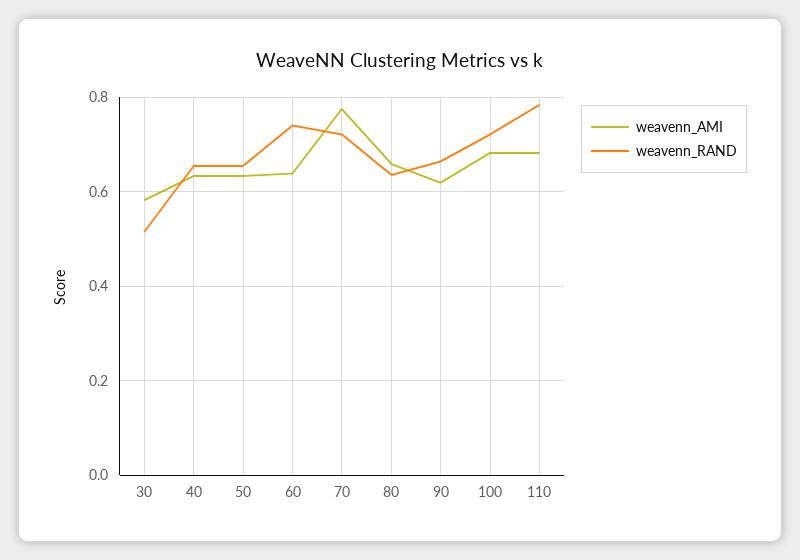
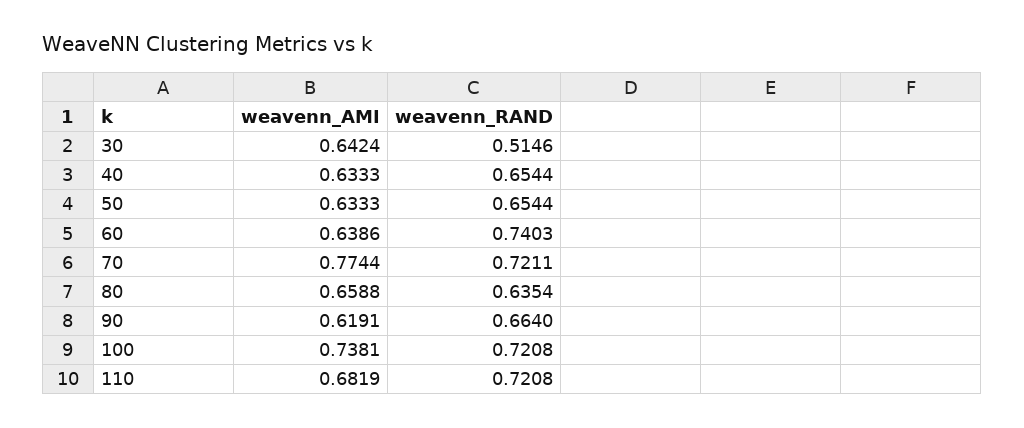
weavenn_AMI, 30: 0.58 -> 0.6424
weavenn_AMI, 100: 0.68 -> 0.7381
weavenn_RAND, 110: 0.78 -> 0.7208

